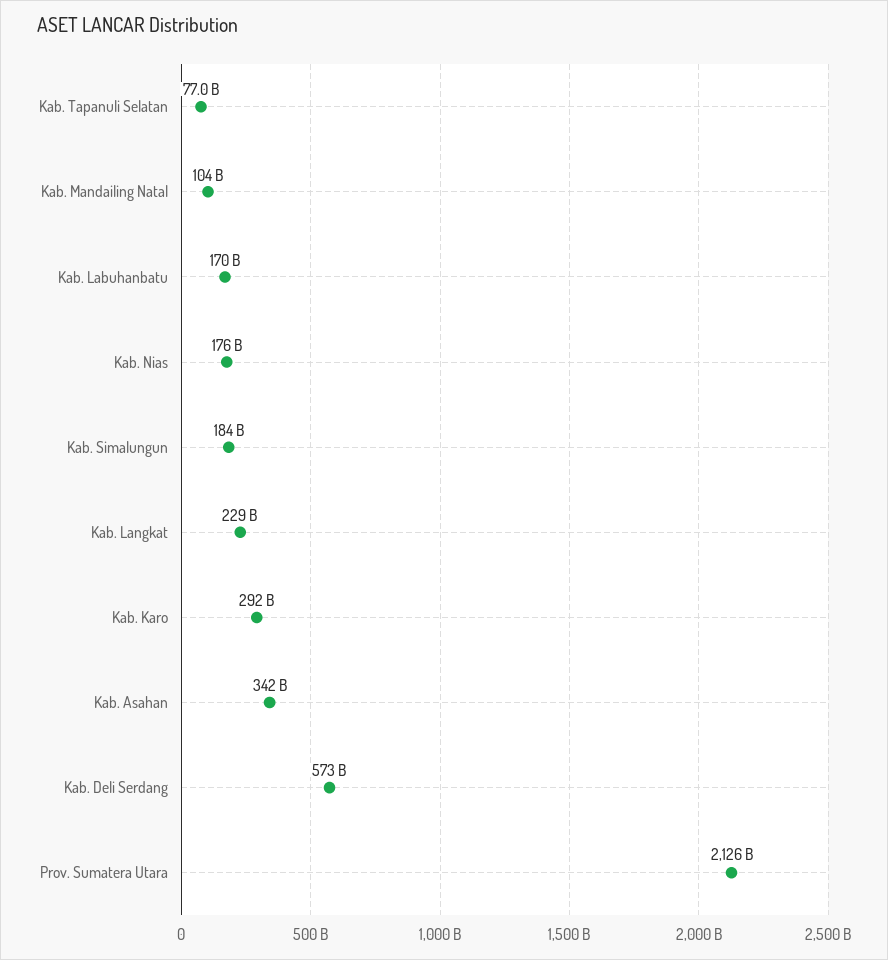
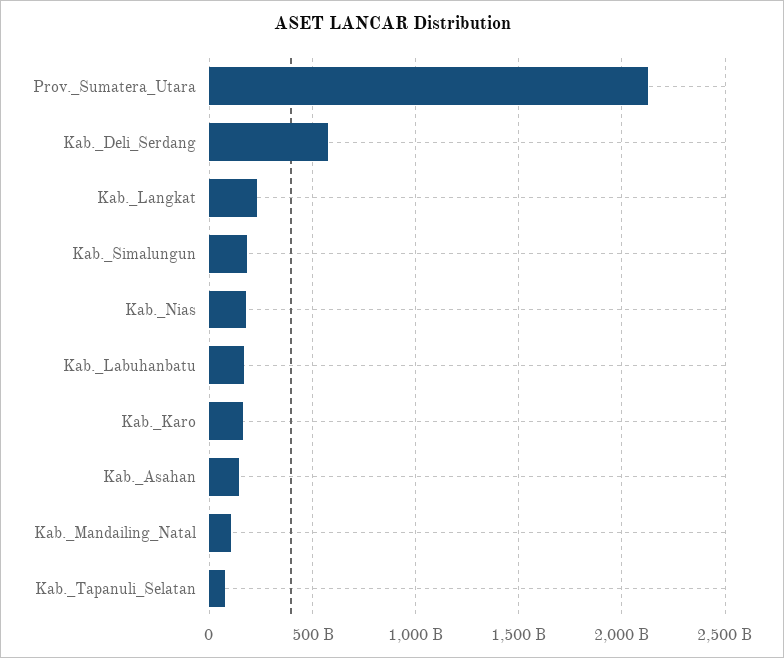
Kab. Karo: 292000000000 -> 150000000000
Kab. Asahan: 342000000000 -> 150000000000

